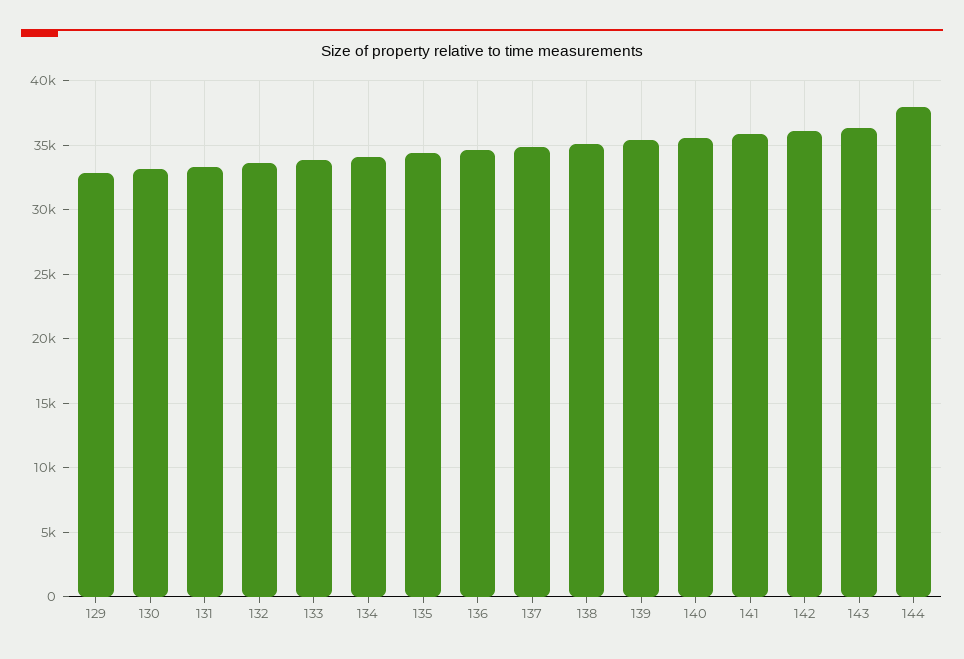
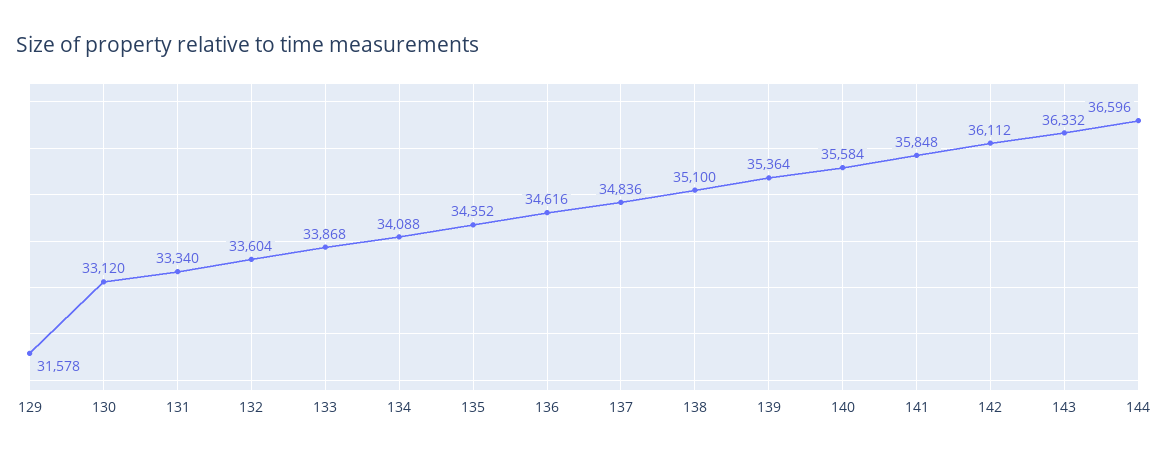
129: 33000 -> 31578
144: 38000 -> 36596

